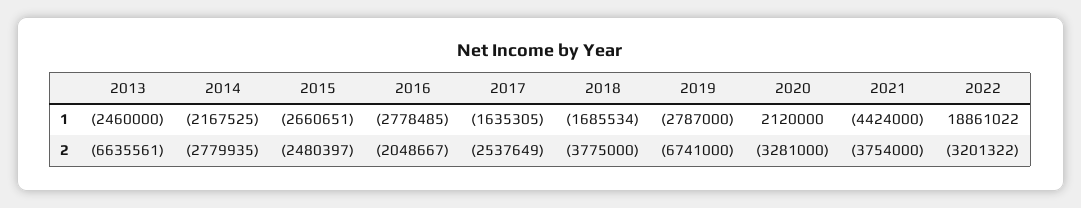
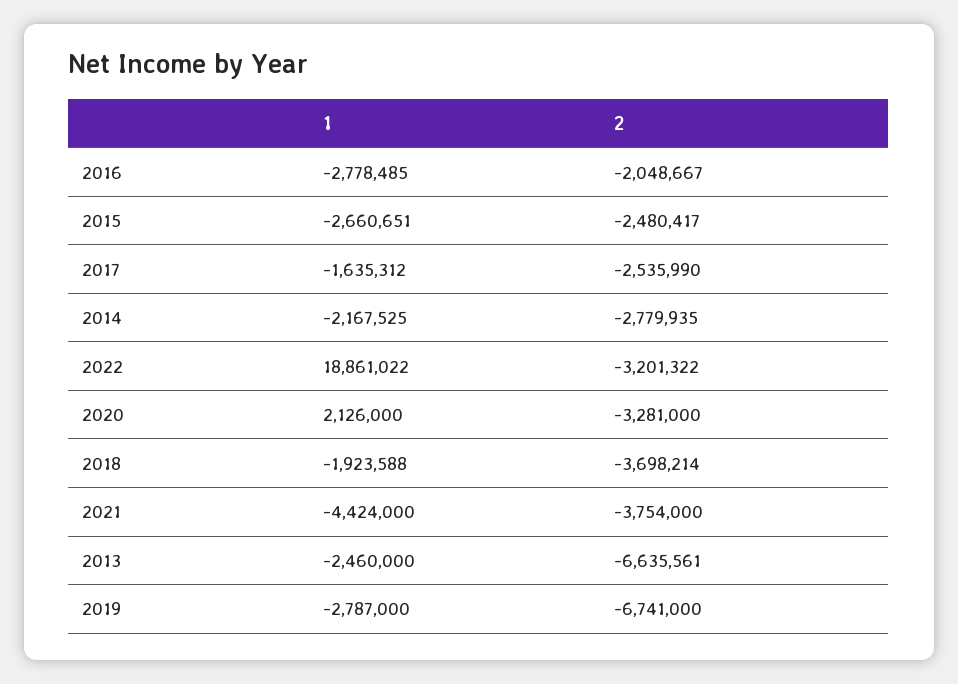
2017, 1: -1635305 -> -1635312
2018, 1: -1685534 -> -1923588
2020, 1: 2120000 -> 2126000
2015, 2: -2480397 -> -2480417
2017, 2: -2537649 -> -2535990
2018, 2: -3775000 -> -3698214

